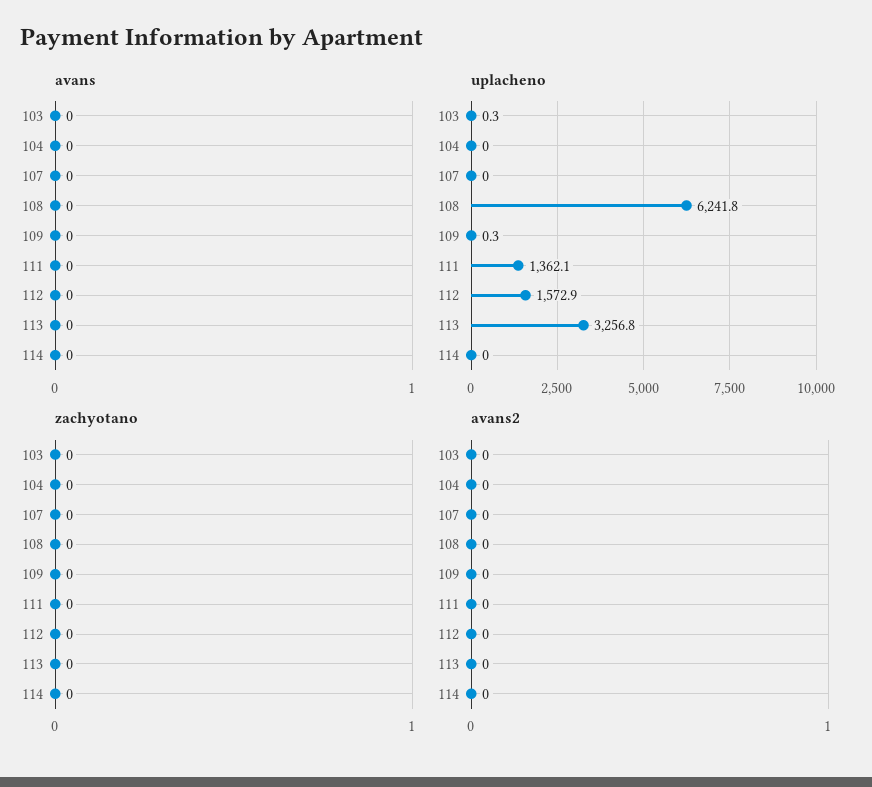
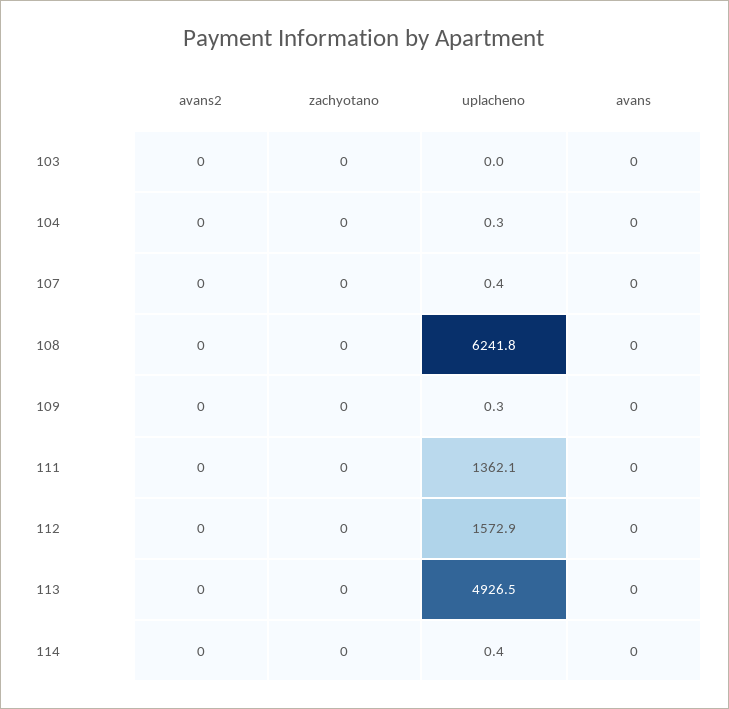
uplacheno, 103: 0.3 -> 0
uplacheno, 104: 0 -> 0.3
uplacheno, 107: 0 -> 0.4
uplacheno, 113: 3256.8 -> 4926.5
uplacheno, 114: 0 -> 0.4

